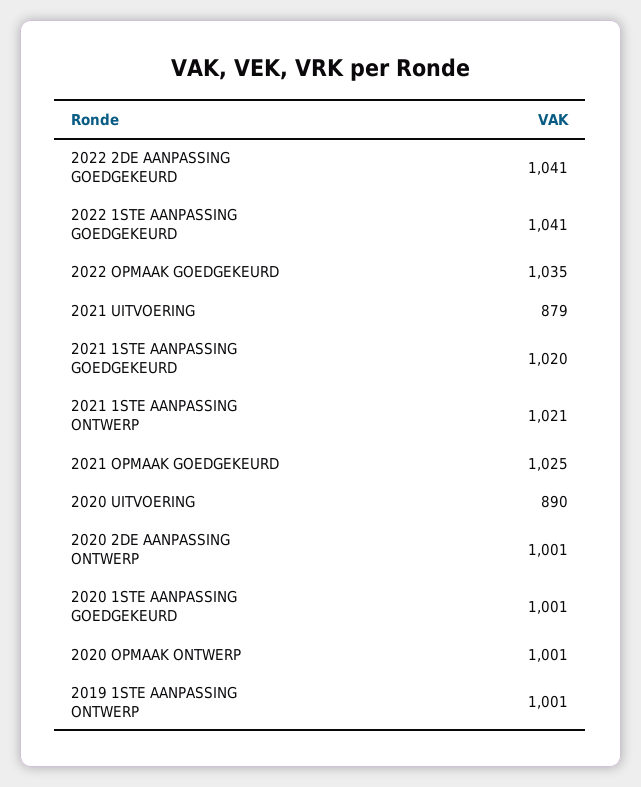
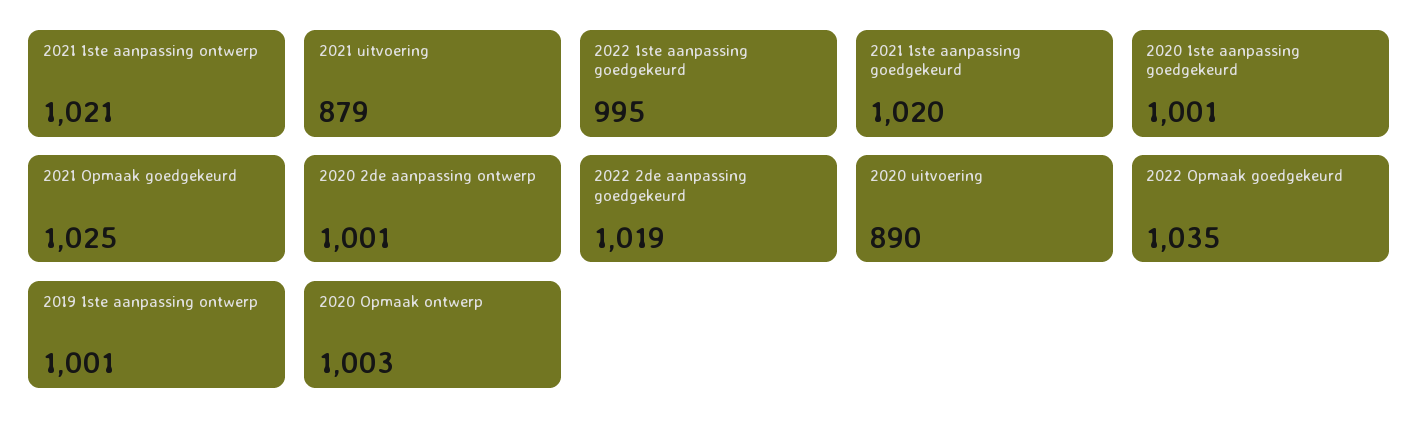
2022 2DE AANPASSING GOEDGEKEURD: 1041 -> 1019
2022 1STE AANPASSING GOEDGEKEURD: 1041 -> 995
2020 OPMAAK ONTWERP: 1001 -> 1003

